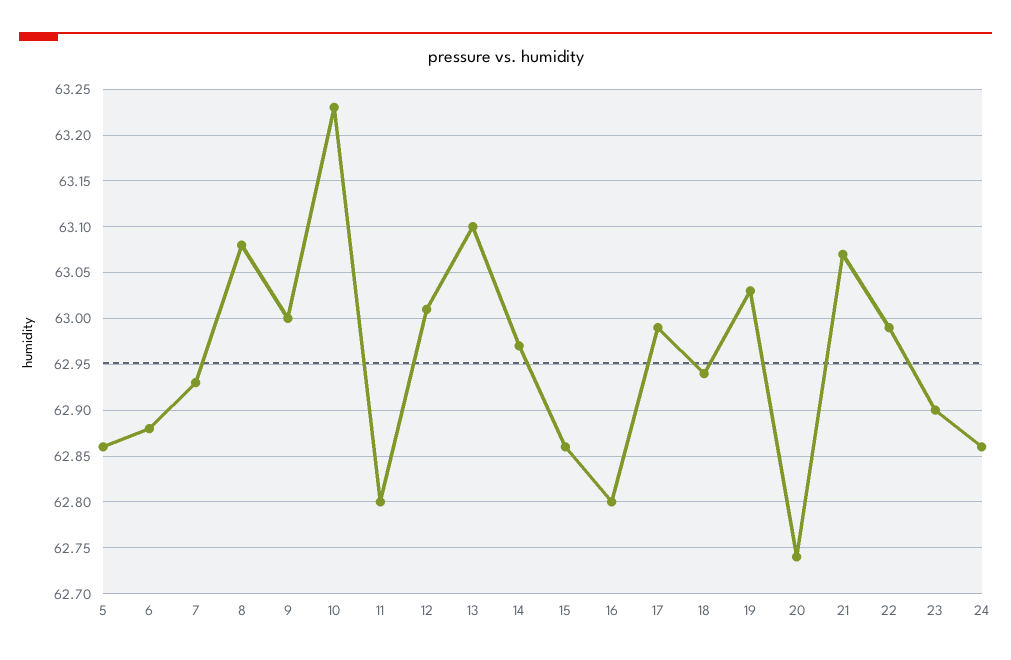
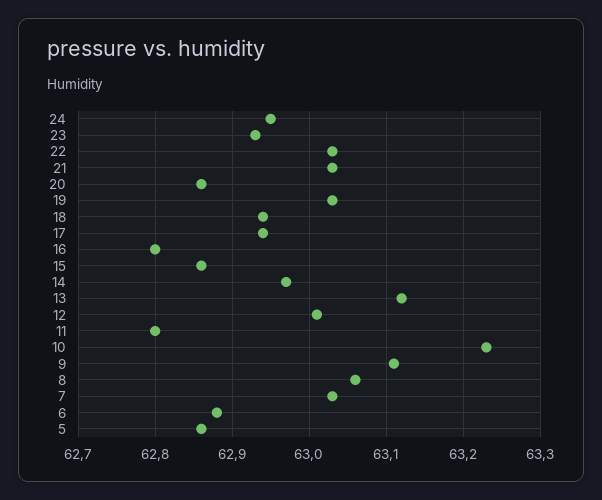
7: 62.93 -> 63.03
8: 63.08 -> 63.06
9: 63 -> 63.11
13: 63.1 -> 63.12
17: 62.99 -> 62.94
20: 62.74 -> 62.86
21: 63.07 -> 63.03
22: 62.99 -> 63.03
23: 62.9 -> 62.93
24: 62.86 -> 62.95

